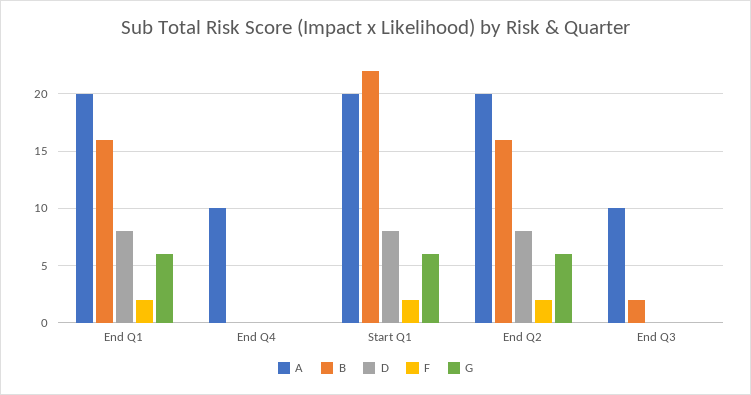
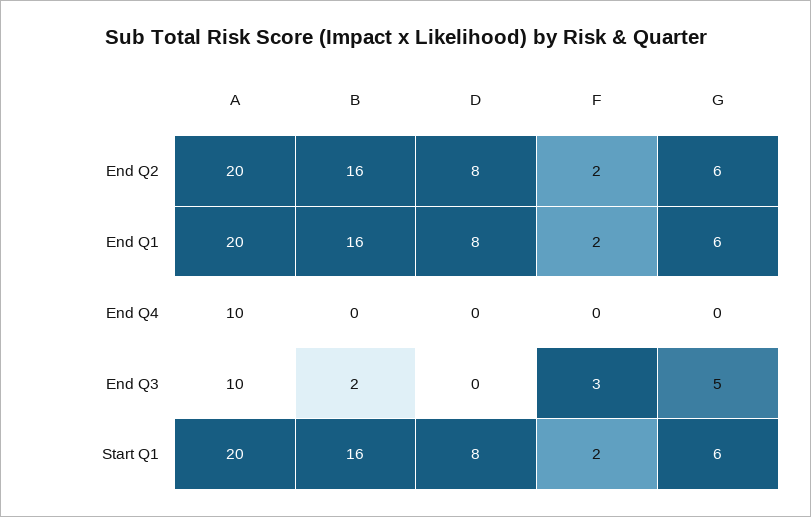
B, Start Q1: 22 -> 16
F, End Q3: 0 -> 3
G, End Q3: 0 -> 5

